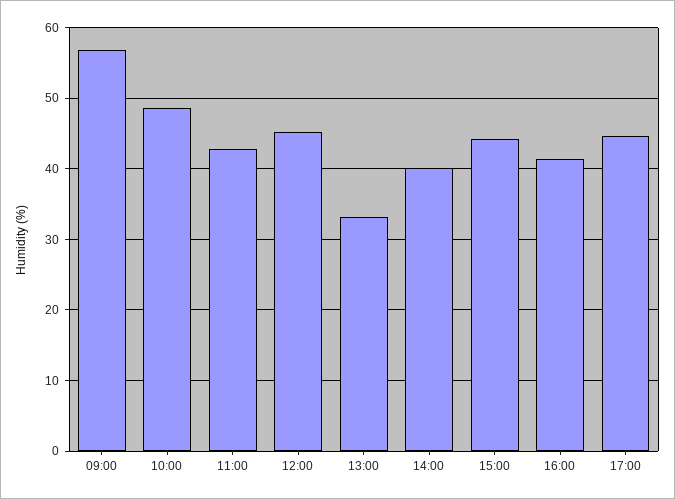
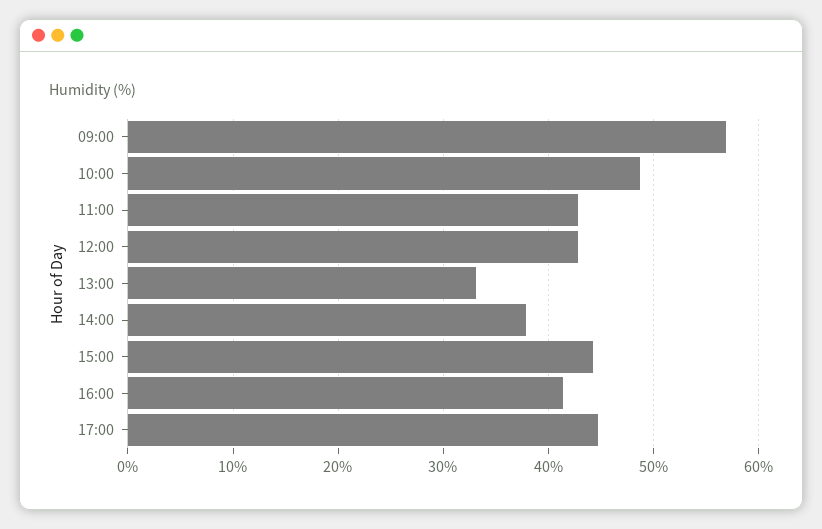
12:00: 45 -> 43
14:00: 40 -> 38

